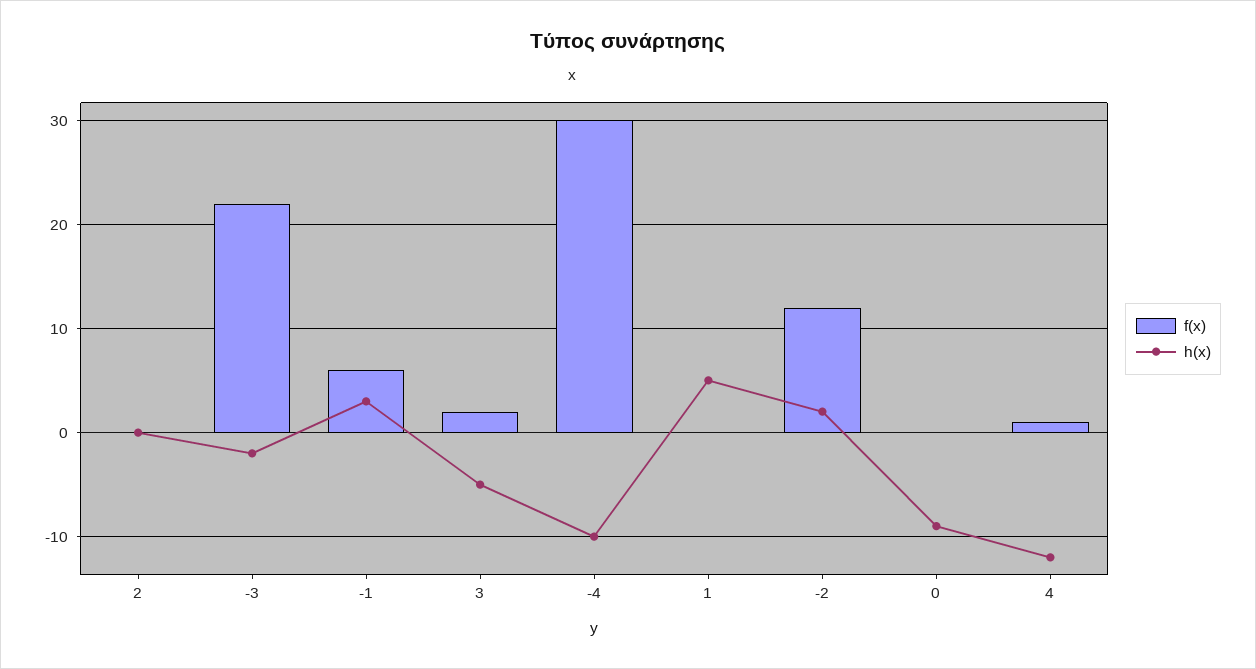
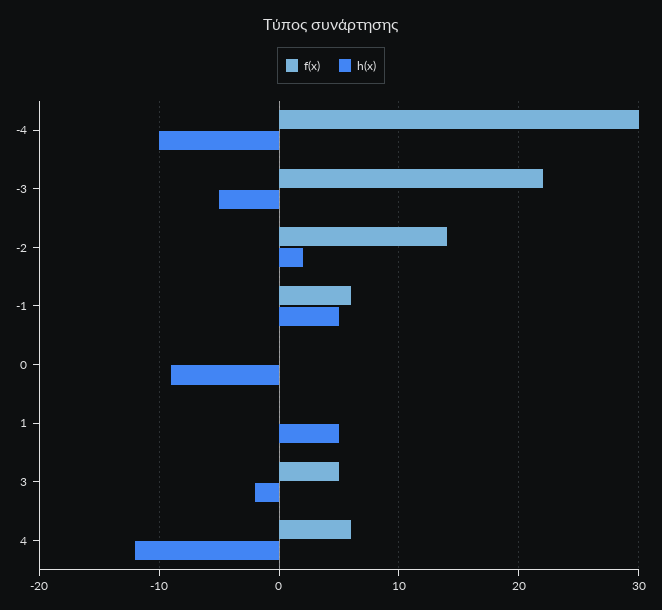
f(x), 2: 0 -> none
h(x), 2: 0 -> none
h(x), -3: -2 -> -5
h(x), -1: 3 -> 5
f(x), 3: 2 -> 5
h(x), 3: -5 -> -2
f(x), -2: 12 -> 14
f(x), 4: 1 -> 6

